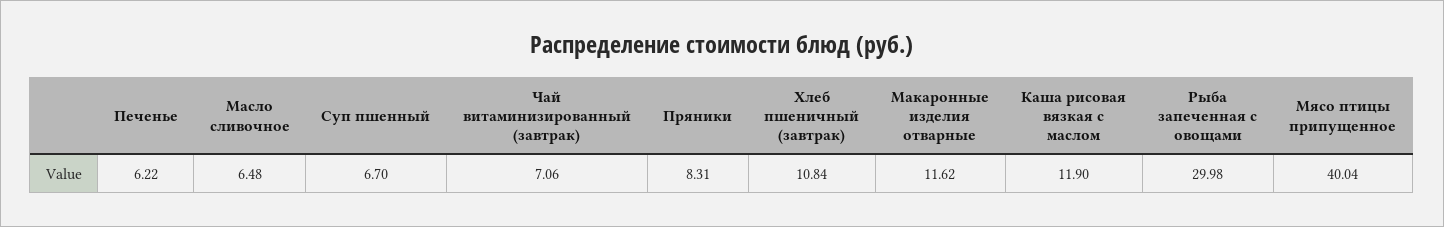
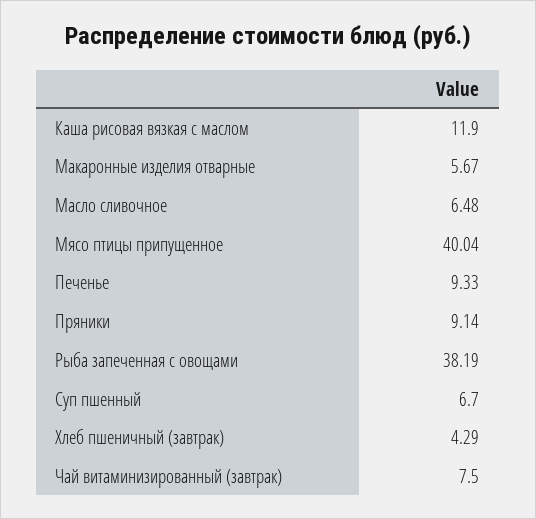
Печенье: 6.22 -> 9.33
Чай витаминизированный (завтрак): 7.06 -> 7.5
Пряники: 8.31 -> 9.14
Хлеб пшеничный (завтрак): 10.84 -> 4.29
Макаронные изделия отварные: 11.62 -> 5.67
Рыба запеченная с овощами: 29.98 -> 38.19

